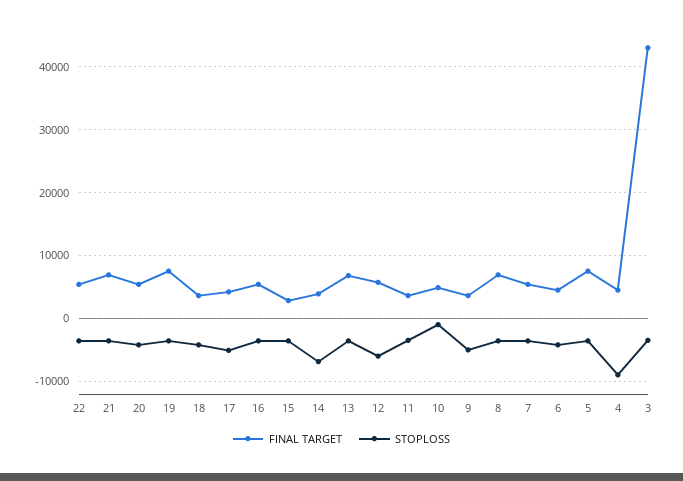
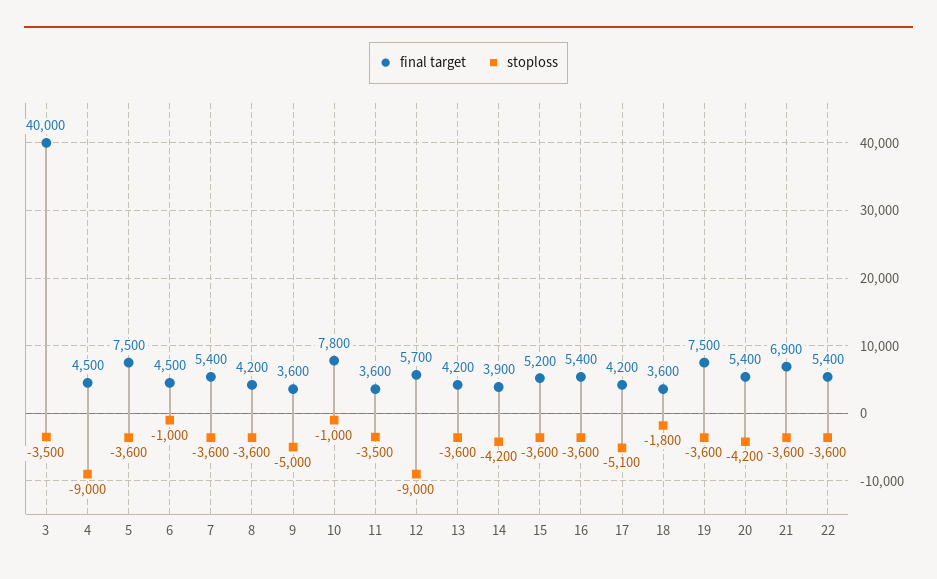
STOPLOSS, 18: -4000 -> -1800
FINAL TARGET, 15: 3000 -> 5200
STOPLOSS, 14: -7000 -> -4200
FINAL TARGET, 13: 7000 -> 4200
STOPLOSS, 12: -6000 -> -9000
FINAL TARGET, 10: 5000 -> 7800
FINAL TARGET, 8: 7000 -> 4200
STOPLOSS, 6: -4000 -> -1000
FINAL TARGET, 3: 43000 -> 40000

